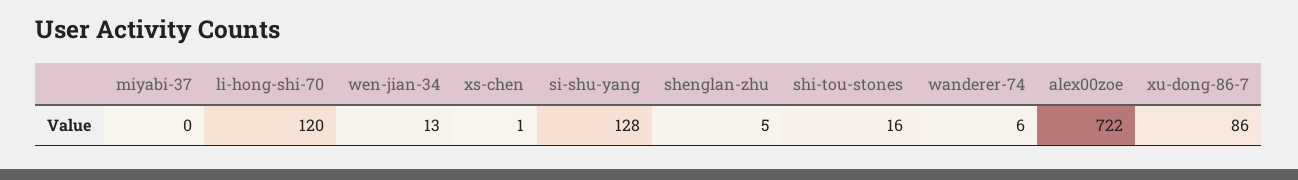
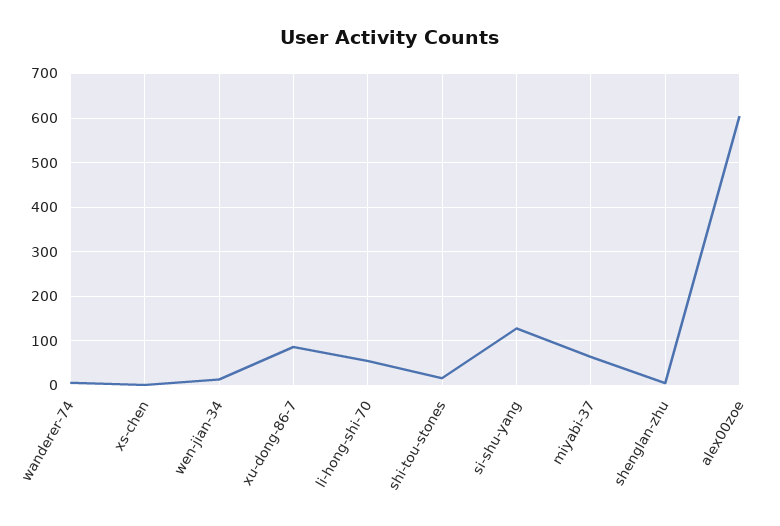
miyabi-37: 0 -> 60
li-hong-shi-70: 120 -> 60
alex00zoe: 722 -> 600

